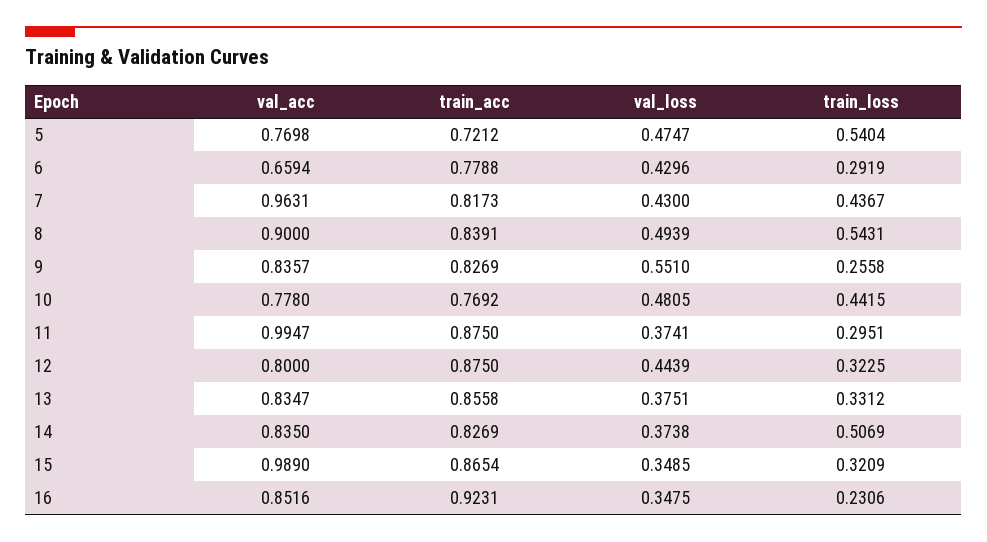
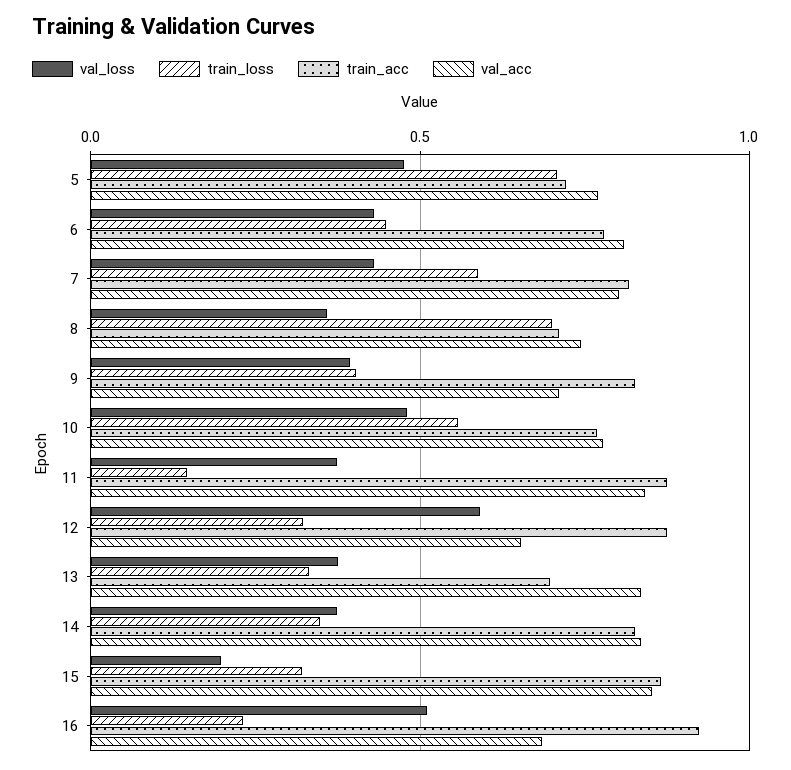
train_loss, 5: 0.5404 -> 0.7
val_acc, 6: 0.6594 -> 0.8
train_loss, 6: 0.2919 -> 0.45
val_acc, 7: 0.9631 -> 0.8
train_loss, 7: 0.4367 -> 0.6
val_acc, 8: 0.9 -> 0.75
train_acc, 8: 0.8391 -> 0.7
val_loss, 8: 0.4939 -> 0.35
train_loss, 8: 0.5431 -> 0.7
val_acc, 9: 0.8357 -> 0.7
val_loss, 9: 0.551 -> 0.4
train_loss, 9: 0.2558 -> 0.4
train_loss, 10: 0.4415 -> 0.55
val_acc, 11: 0.9947 -> 0.85
train_loss, 11: 0.2951 -> 0.15
val_acc, 12: 0.8 -> 0.65
val_loss, 12: 0.4439 -> 0.6
train_acc, 13: 0.8558 -> 0.7
train_loss, 14: 0.5069 -> 0.35
val_acc, 15: 0.989 -> 0.85
val_loss, 15: 0.3485 -> 0.2
val_acc, 16: 0.8516 -> 0.7
val_loss, 16: 0.3475 -> 0.5

